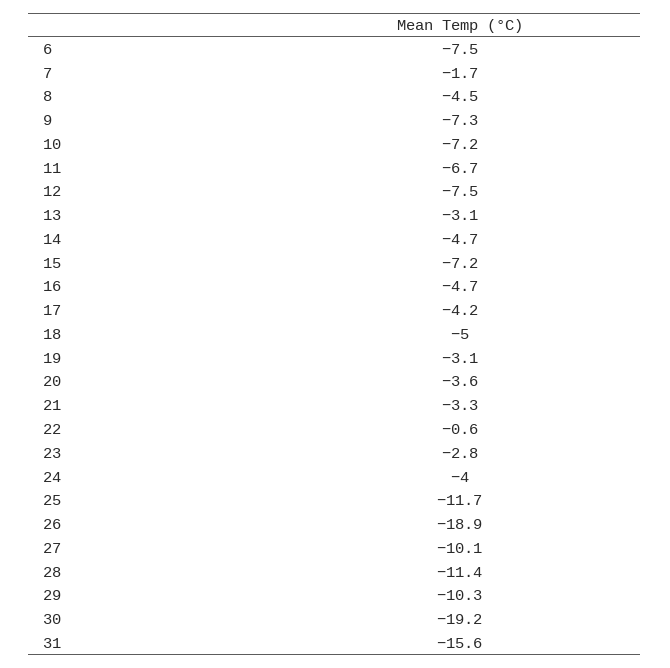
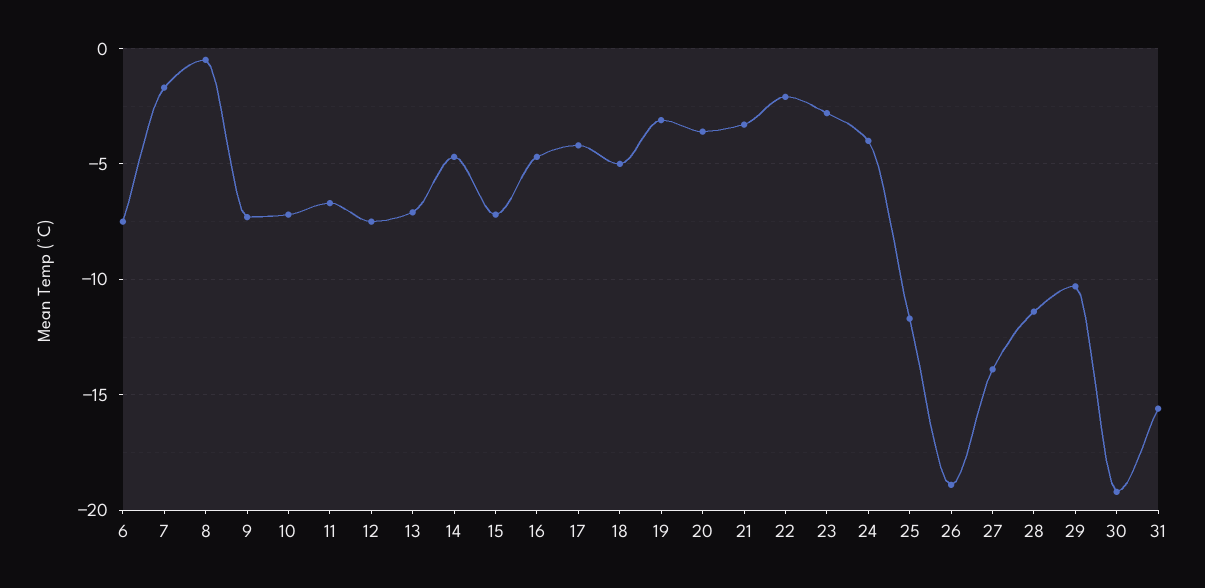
8: -4.5 -> -0.5
13: -3.1 -> -7
22: -0.6 -> -2
27: -10.1 -> -14

